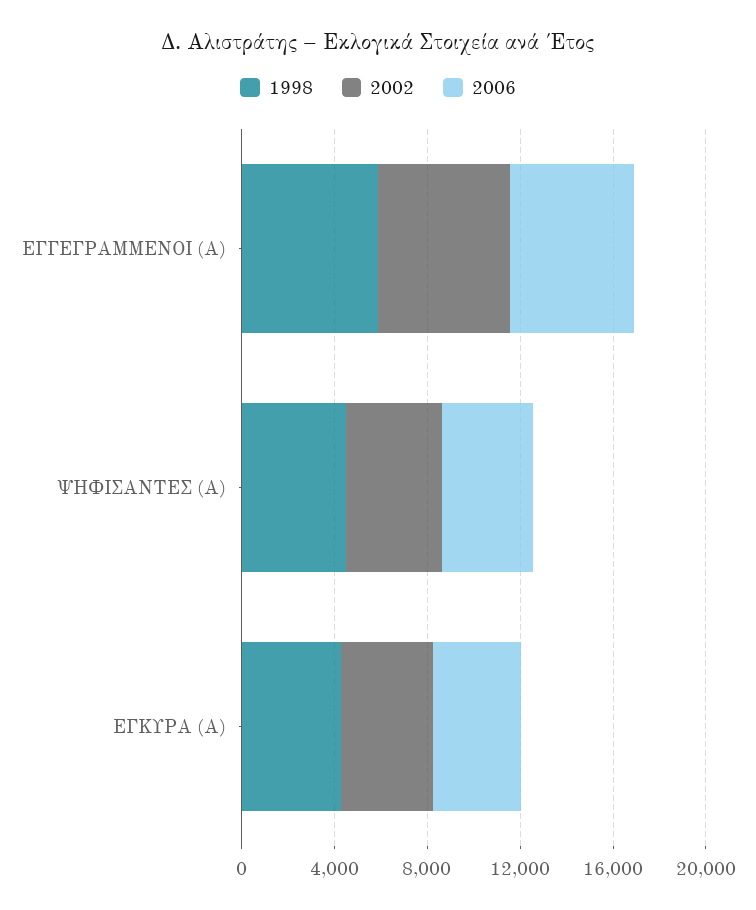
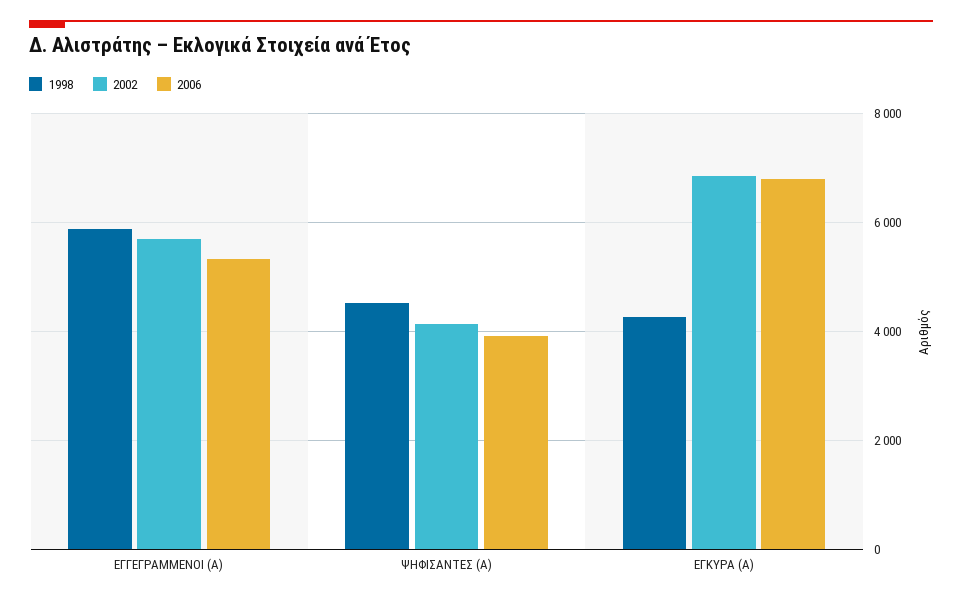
2002, ΕΓΚΥΡΑ (Α): 4000 -> 6800
2006, ΕΓΚΥΡΑ (Α): 4000 -> 6800

